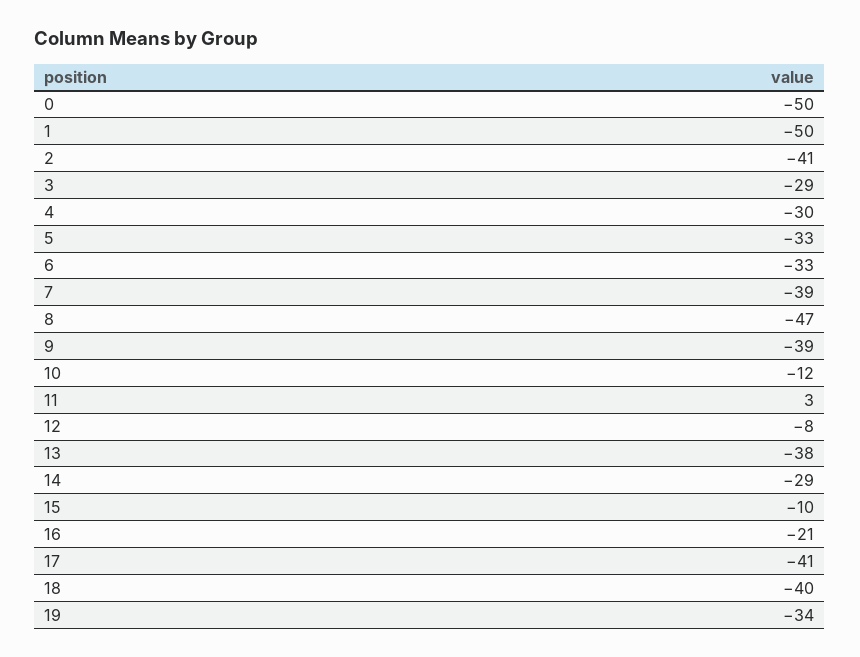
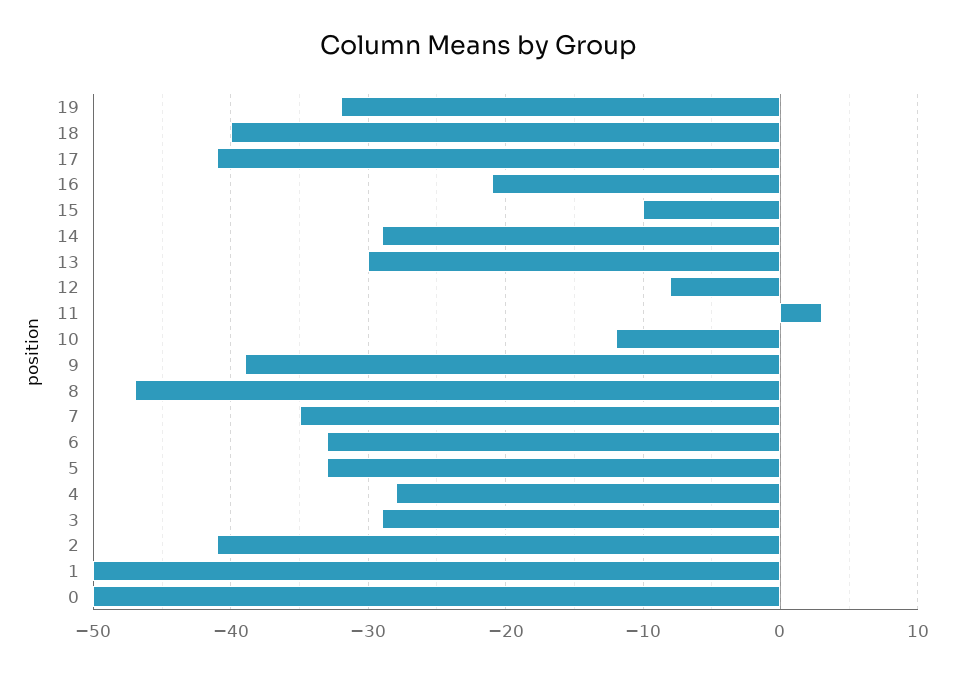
4: -30 -> -28
7: -39 -> -35
13: -38 -> -30
19: -34 -> -32

